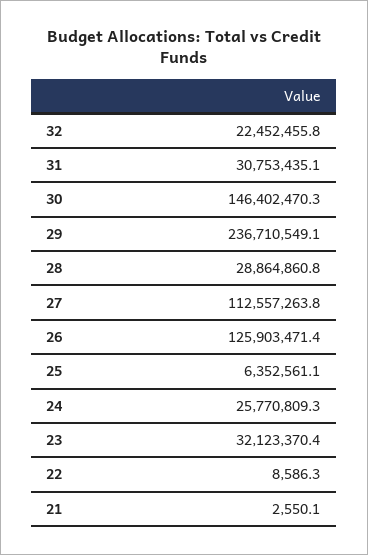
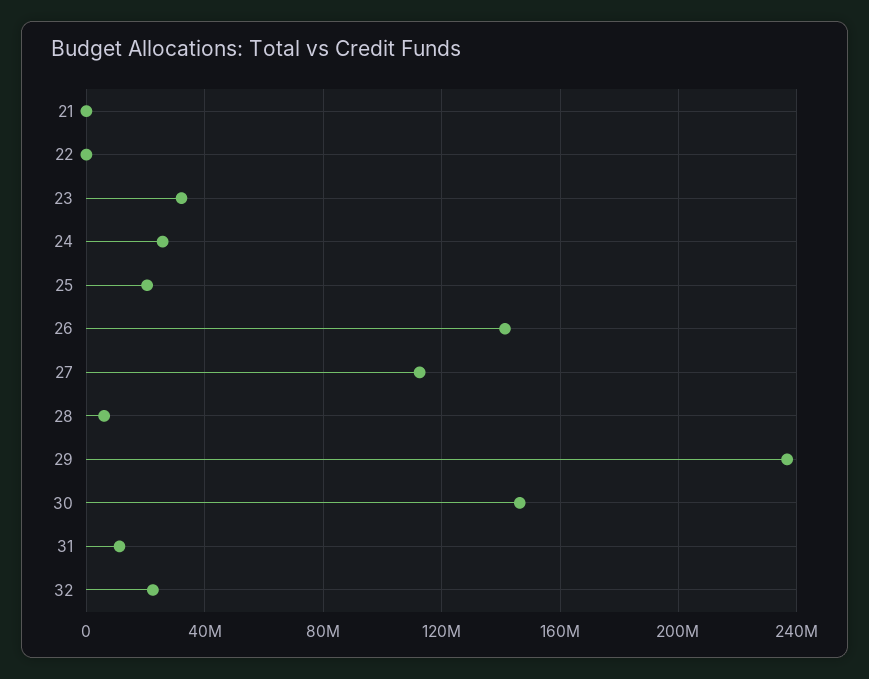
31: 30753435.1 -> 10000000
28: 28864860.8 -> 5000000
26: 125903471.4 -> 140000000
25: 6352561.1 -> 20000000

